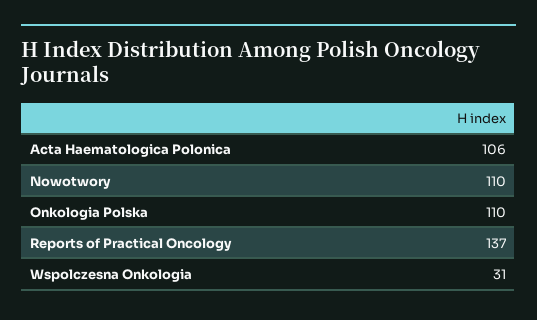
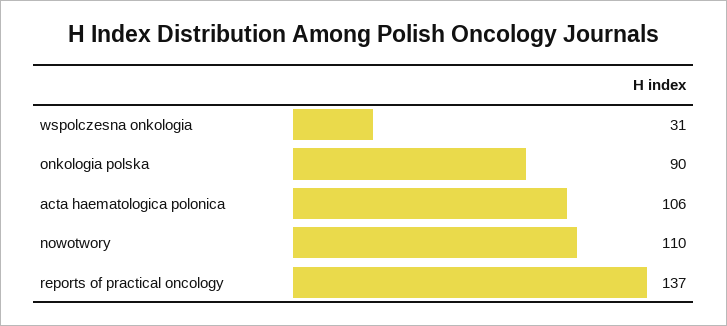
Onkologia Polska: 110 -> 90

